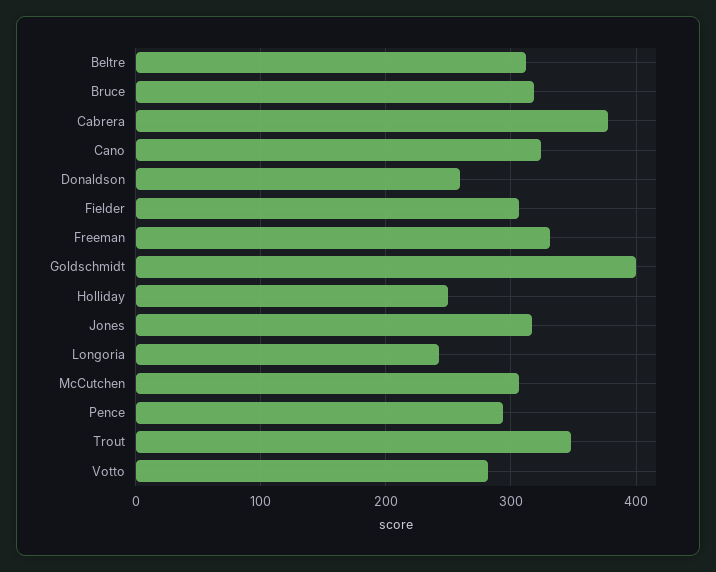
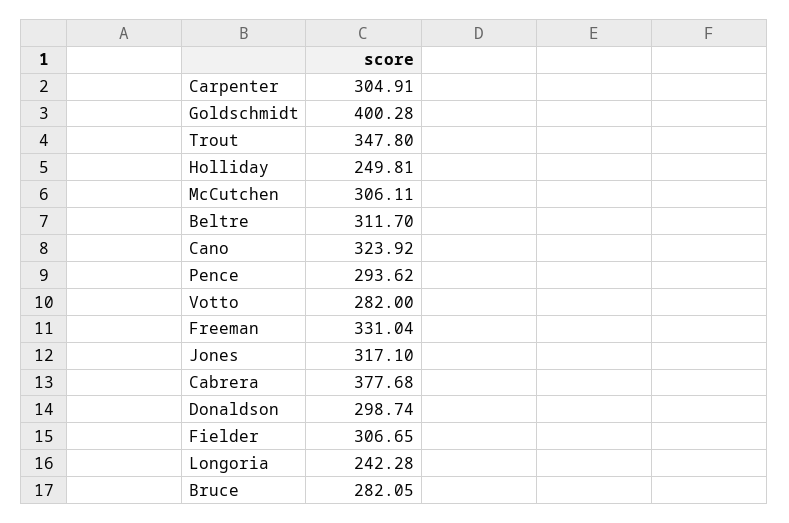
Bruce: 320 -> 282.05
Donaldson: 260 -> 298.74
Carpenter: none -> 304.91

